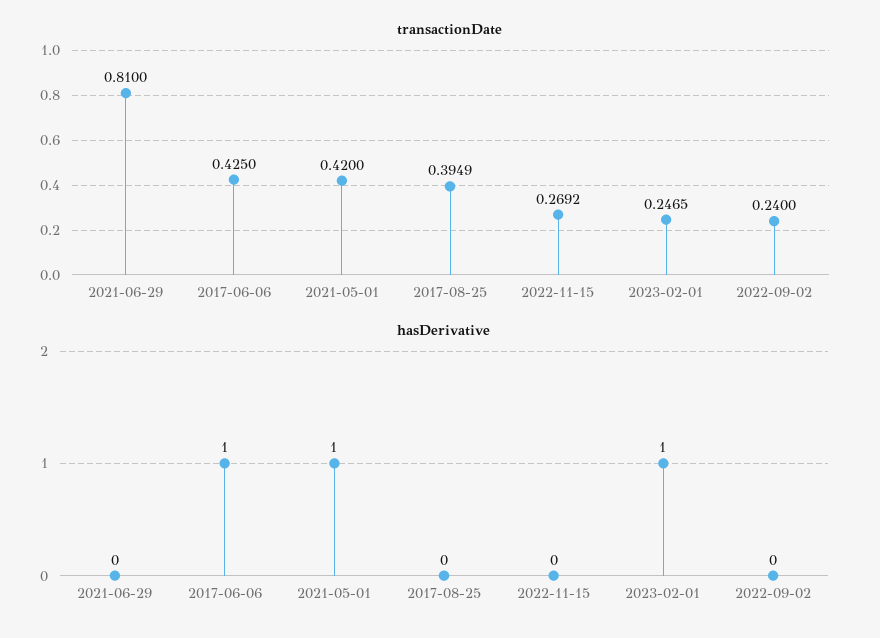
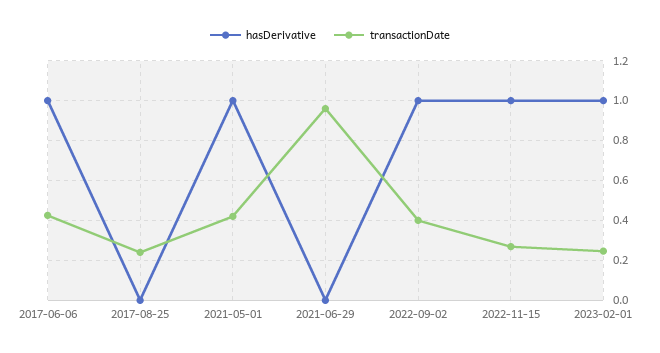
transactionDate, 2021-06-29: 0.81 -> 0.95
transactionDate, 2017-08-25: 0.3949 -> 0.25
transactionDate, 2022-09-02: 0.24 -> 0.4
hasDerivative, 2022-11-15: 0 -> 1
hasDerivative, 2022-09-02: 0 -> 1

